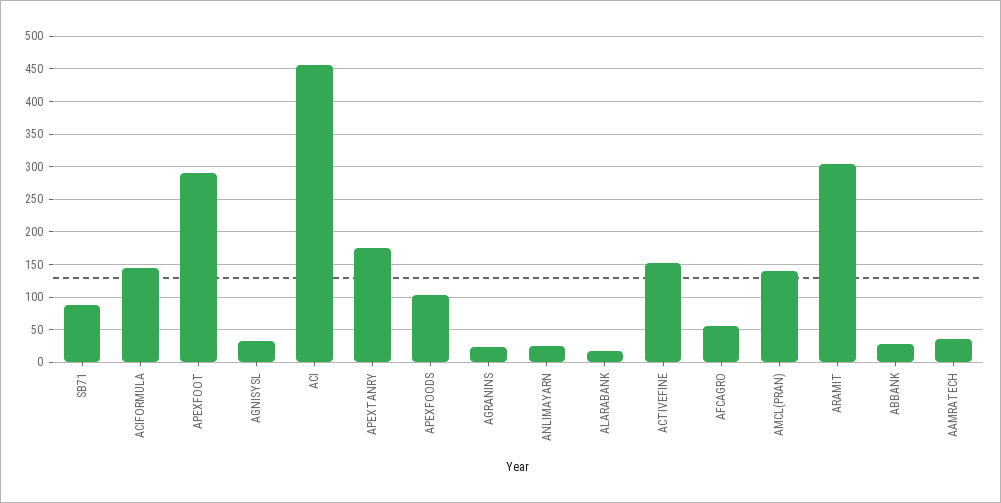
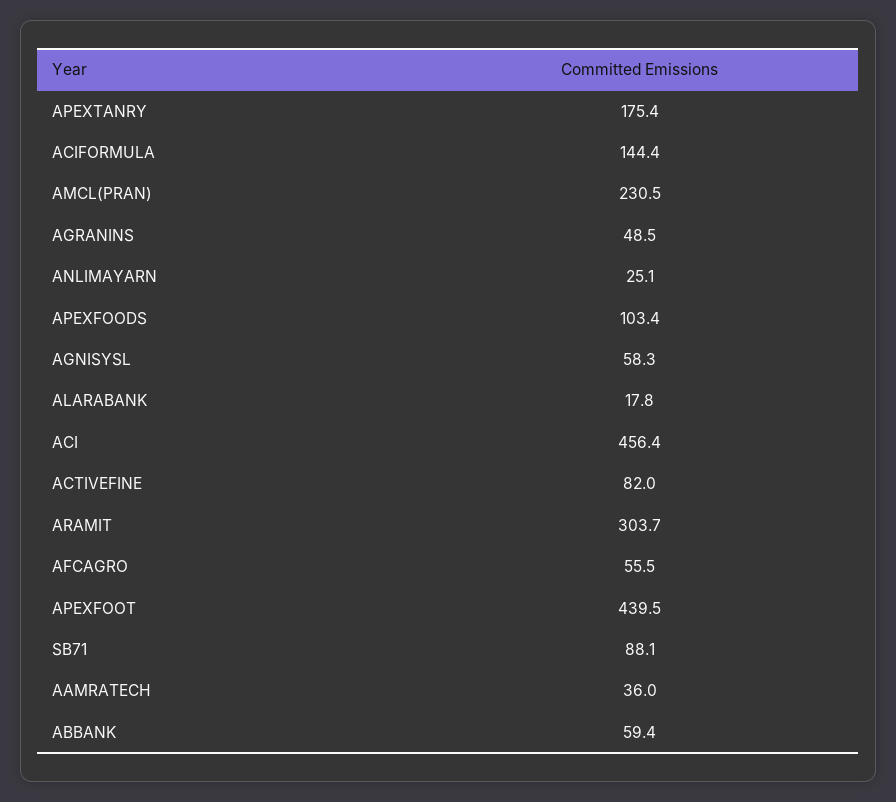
APEXFOOT: 290 -> 439.5
AGNISYSL: 30 -> 58.3
AGRANINS: 20 -> 48.5
ACTIVEFINE: 150 -> 82
AMCL(PRAN): 140 -> 230.5
ABBANK: 30 -> 59.4

